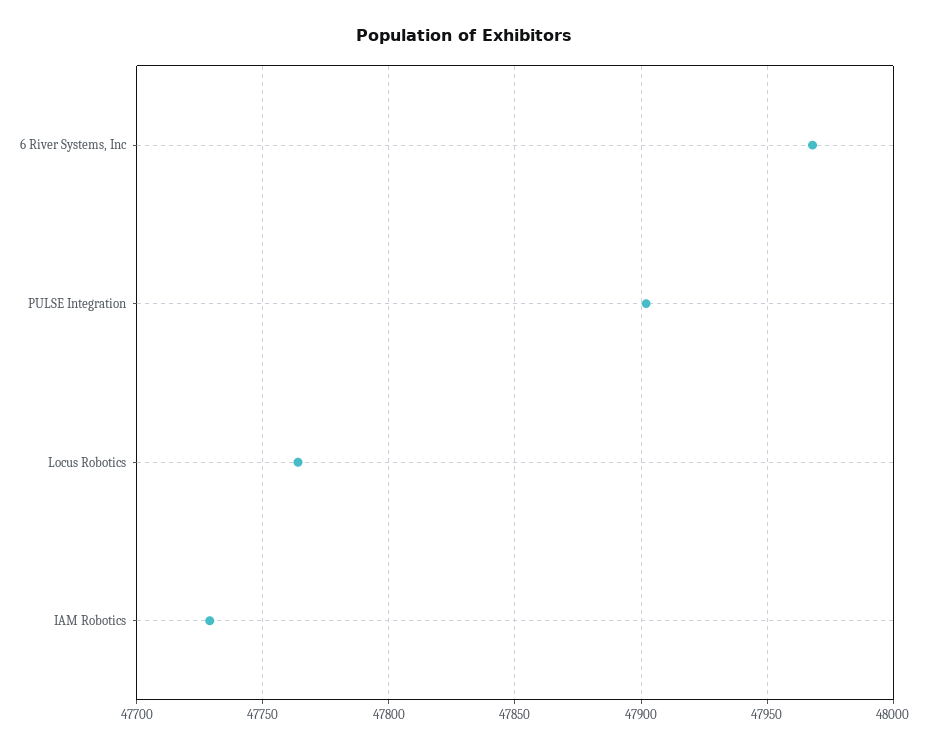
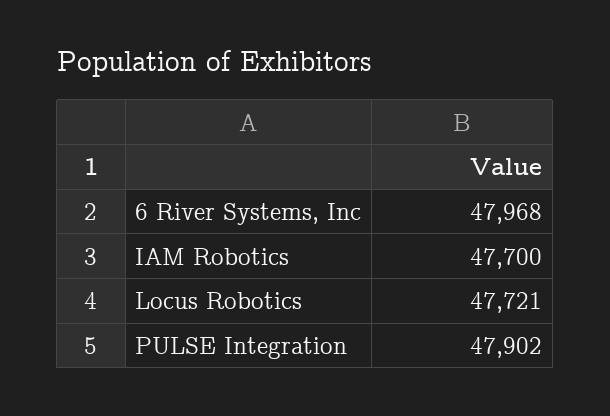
Locus Robotics: 47765 -> 47721
IAM Robotics: 47730 -> 47700

